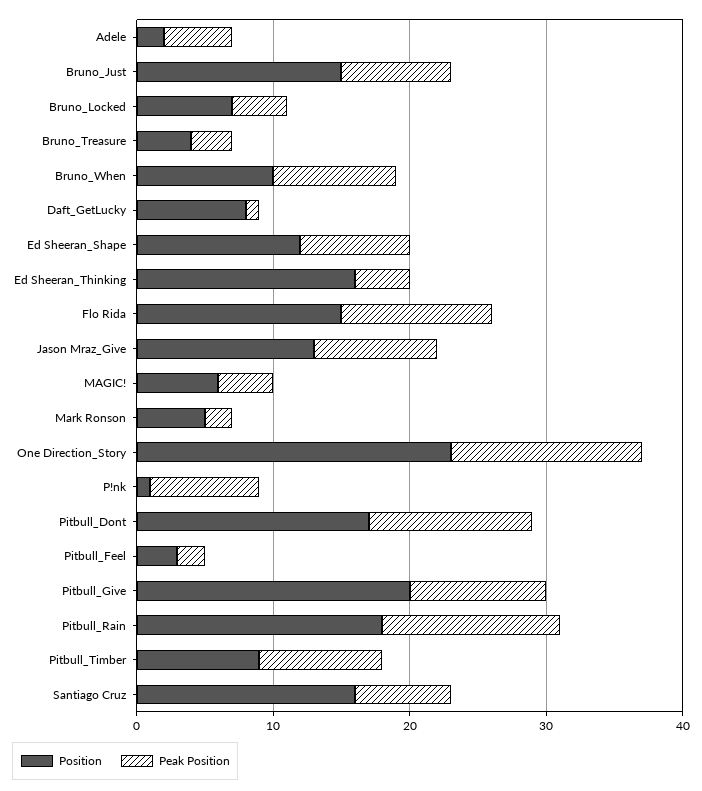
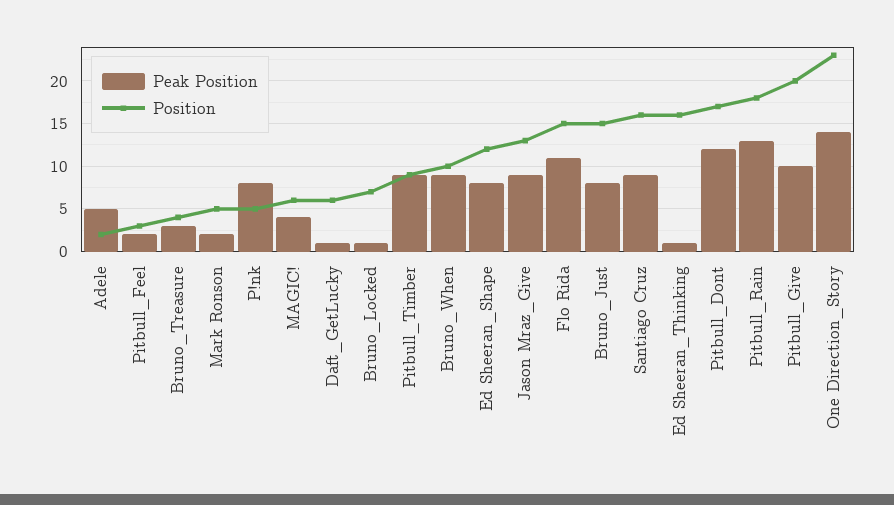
Peak Position, Bruno_Locked: 4 -> 1
Position, Daft_GetLucky: 8 -> 6
Peak Position, Ed Sheeran_Thinking: 4 -> 1
Position, P!nk: 1 -> 5
Peak Position, Santiago Cruz: 7 -> 9

